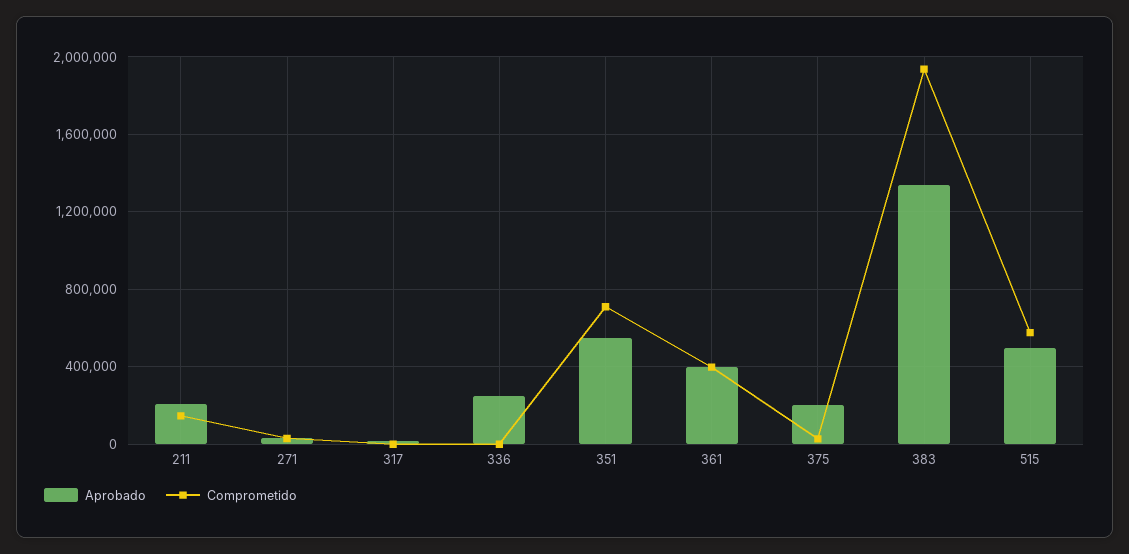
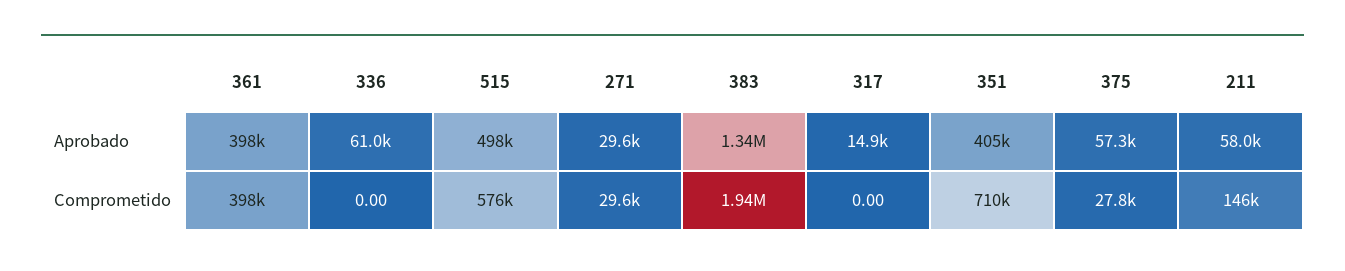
Aprobado, 211: 200000 -> 58000
Aprobado, 336: 250000 -> 61000
Aprobado, 351: 550000 -> 405000
Aprobado, 375: 200000 -> 57300

